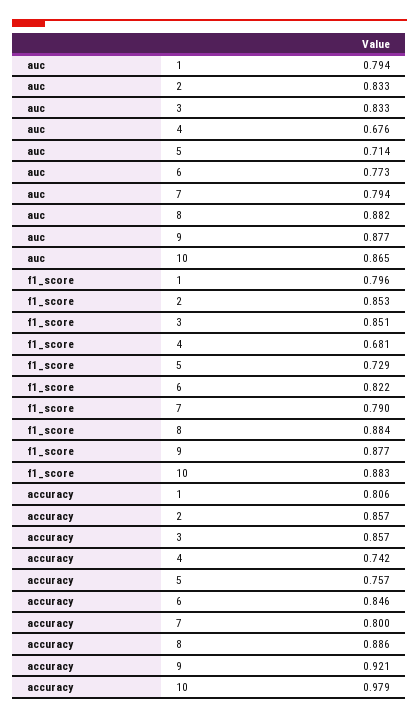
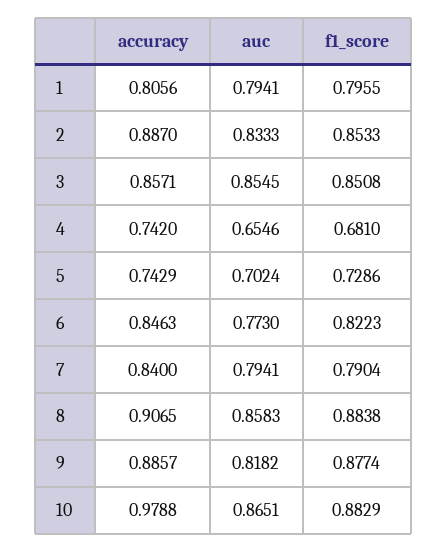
auc, 3: 0.833 -> 0.8545
auc, 4: 0.676 -> 0.6546
auc, 5: 0.714 -> 0.7024
auc, 8: 0.882 -> 0.8583
auc, 9: 0.877 -> 0.8182
accuracy, 2: 0.857 -> 0.887
accuracy, 5: 0.757 -> 0.7429
accuracy, 7: 0.8 -> 0.84
accuracy, 8: 0.886 -> 0.9065
accuracy, 9: 0.921 -> 0.8857

